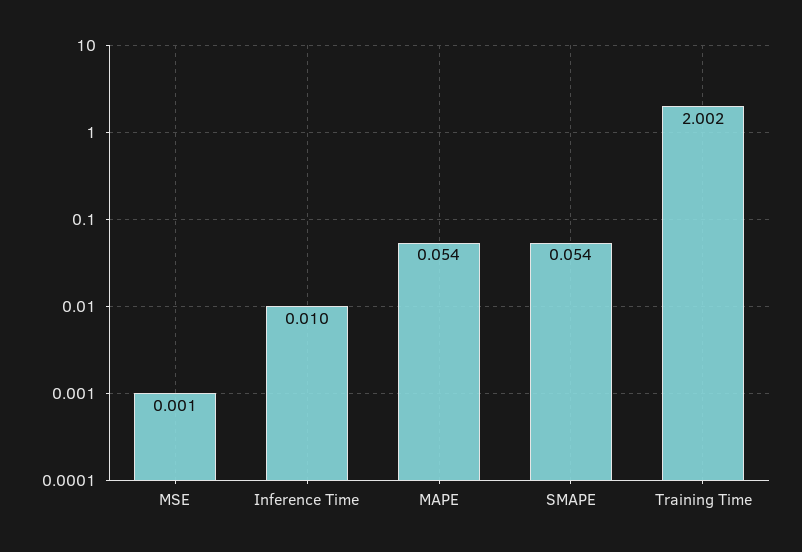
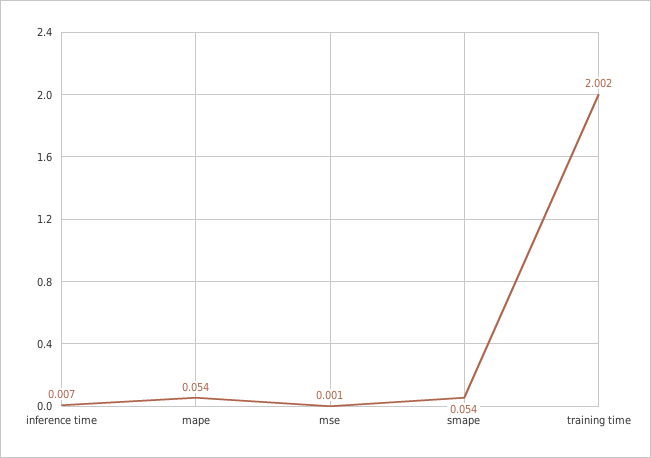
Inference Time: 0.01 -> 0.007

